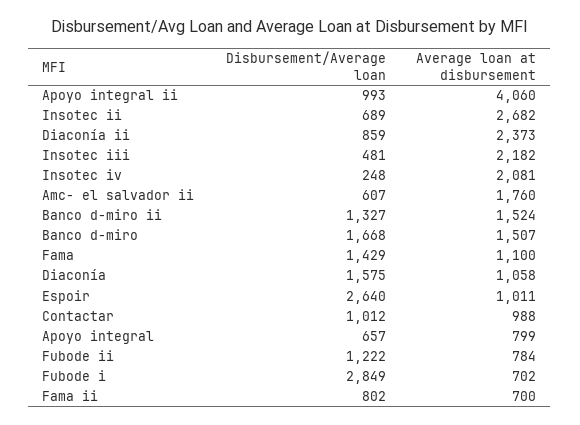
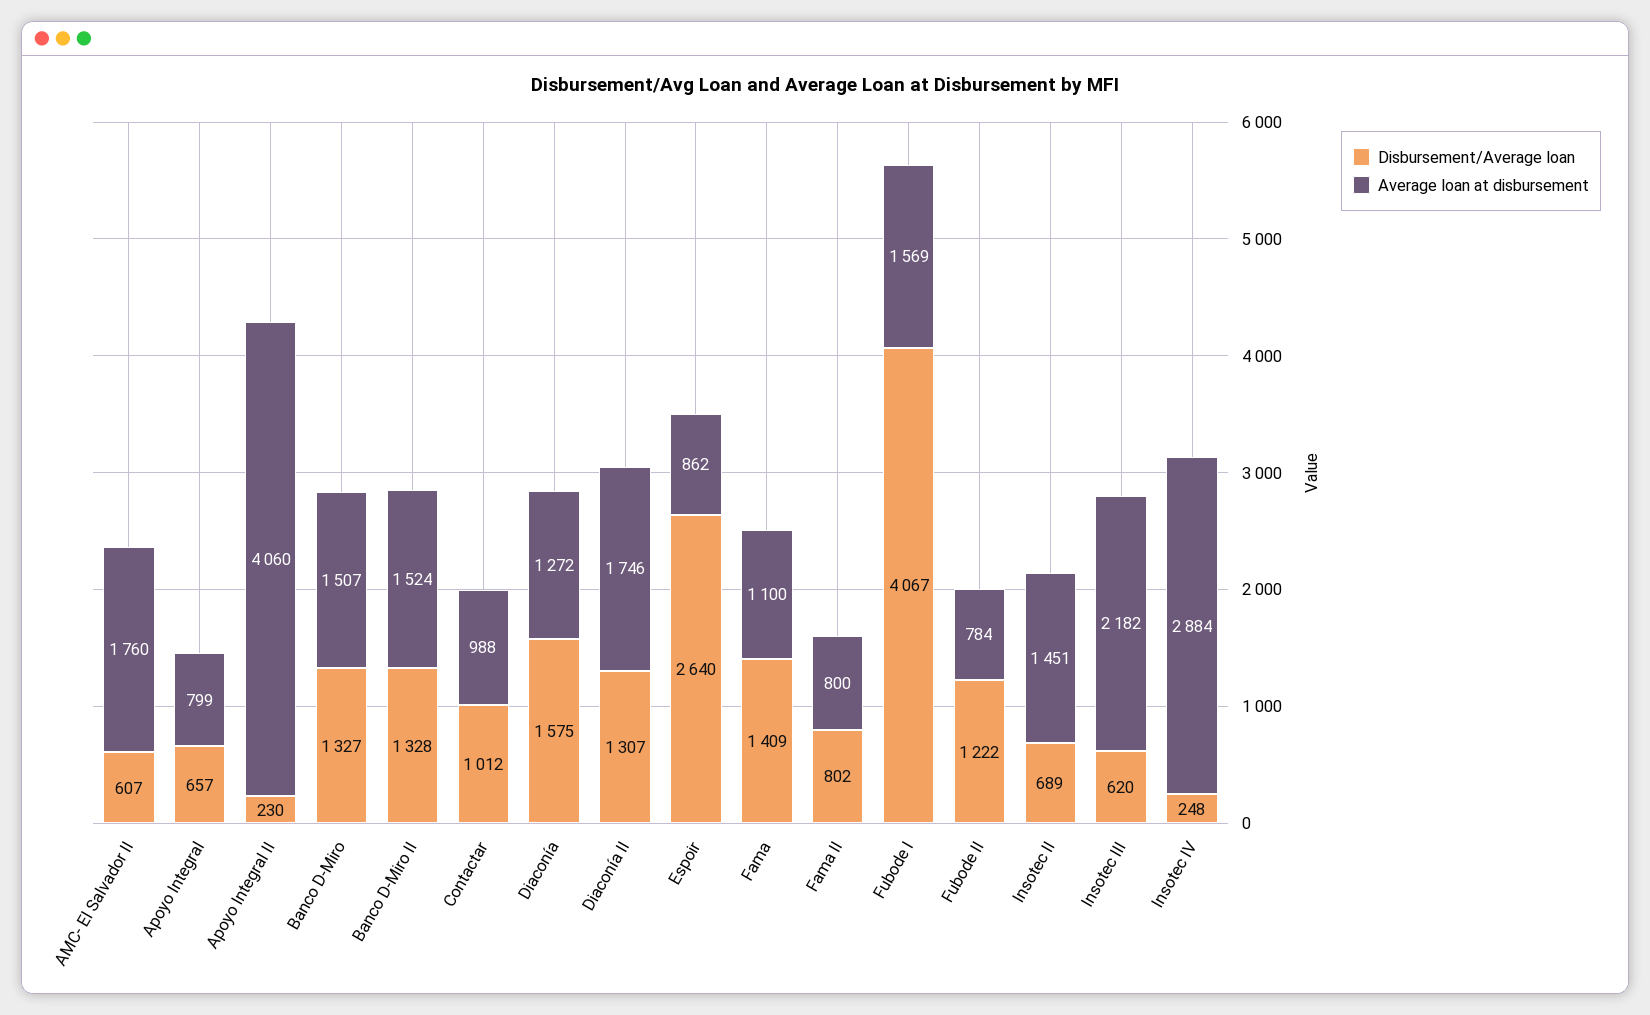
Disbursement/Average loan, Apoyo integral ii: 993 -> 230
Average loan at disbursement, Insotec ii: 2682 -> 1451
Disbursement/Average loan, Diaconía ii: 859 -> 1307
Average loan at disbursement, Diaconía ii: 2373 -> 1746
Disbursement/Average loan, Insotec iii: 481 -> 620
Average loan at disbursement, Insotec iv: 2081 -> 2884
Disbursement/Average loan, Banco d-miro ii: 1327 -> 1328
Disbursement/Average loan, Banco d-miro: 1668 -> 1327
Disbursement/Average loan, Fama: 1429 -> 1409
Average loan at disbursement, Diaconía: 1058 -> 1272
Average loan at disbursement, Espoir: 1011 -> 862
Disbursement/Average loan, Fubode i: 2849 -> 4067
Average loan at disbursement, Fubode i: 702 -> 1569
Average loan at disbursement, Fama ii: 700 -> 800

